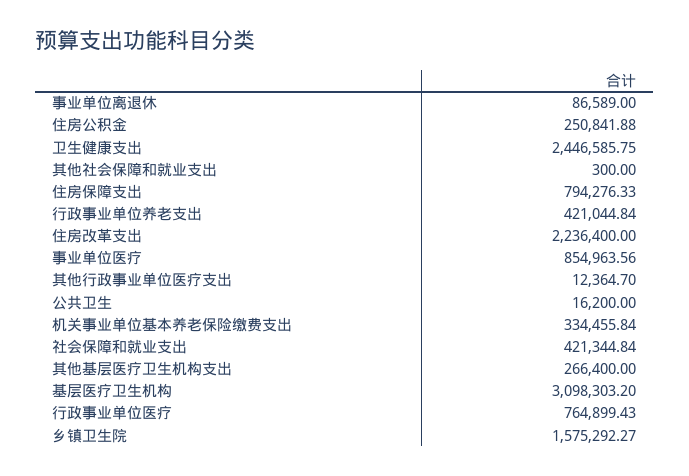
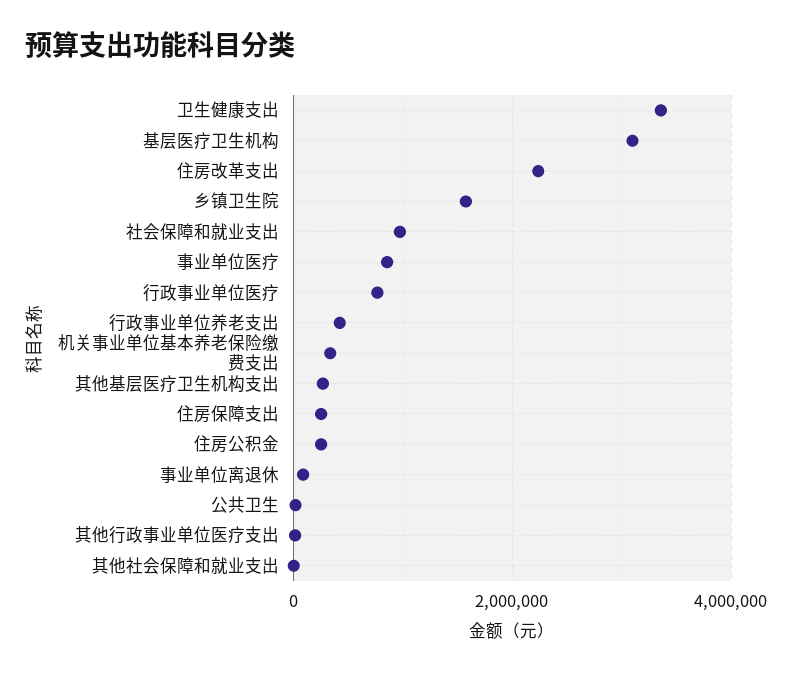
卫生健康支出: 2446585.75 -> 3400000
住房保障支出: 794276.33 -> 200000
社会保障和就业支出: 421344.84 -> 1000000

